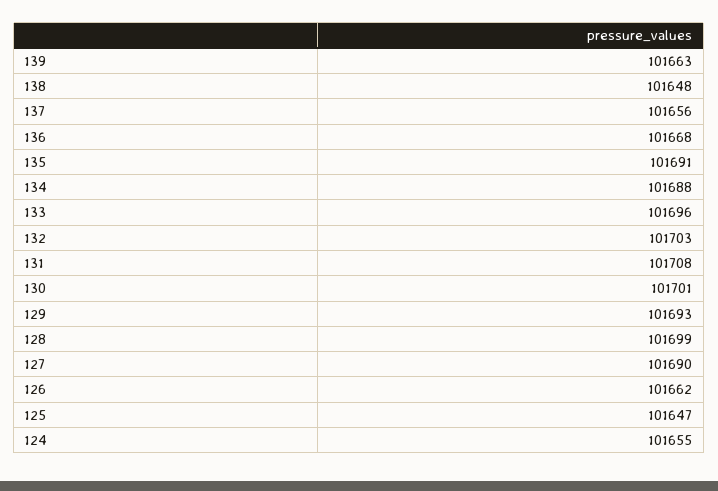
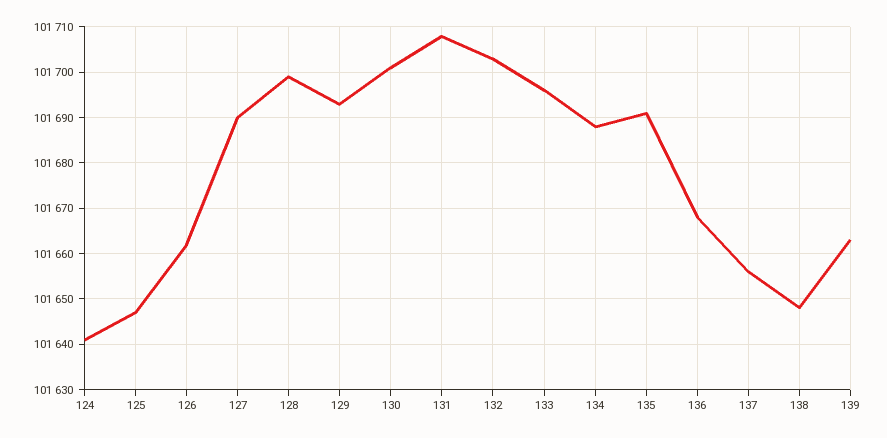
124: 101655 -> 101640

